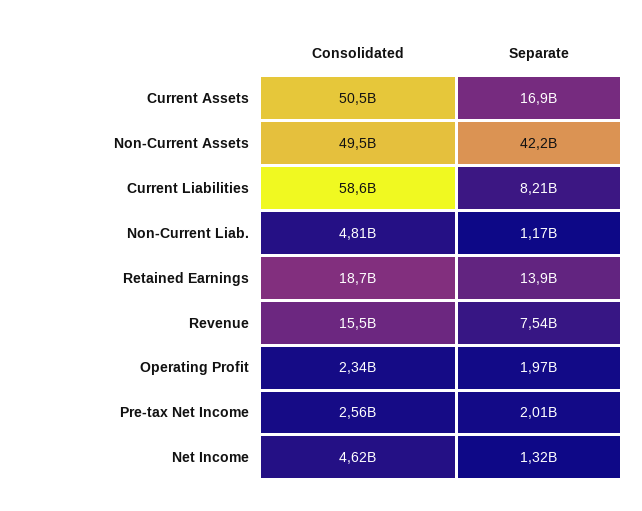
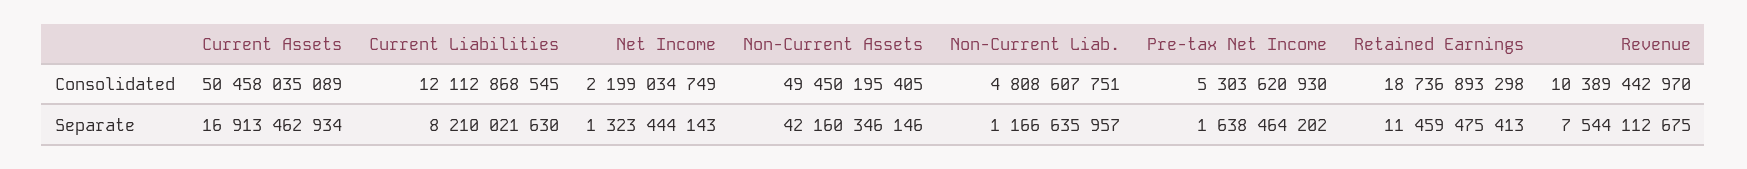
Consolidated, Current Liabilities: 58600000000 -> 12112868545
Separate, Retained Earnings: 13900000000 -> 11459475413
Consolidated, Revenue: 15500000000 -> 10389442970
Consolidated, Operating Profit: 2340000000 -> none
Separate, Operating Profit: 1970000000 -> none
Consolidated, Pre-tax Net Income: 2560000000 -> 5303620930
Separate, Pre-tax Net Income: 2010000000 -> 1638464202
Consolidated, Net Income: 4620000000 -> 2199034749

